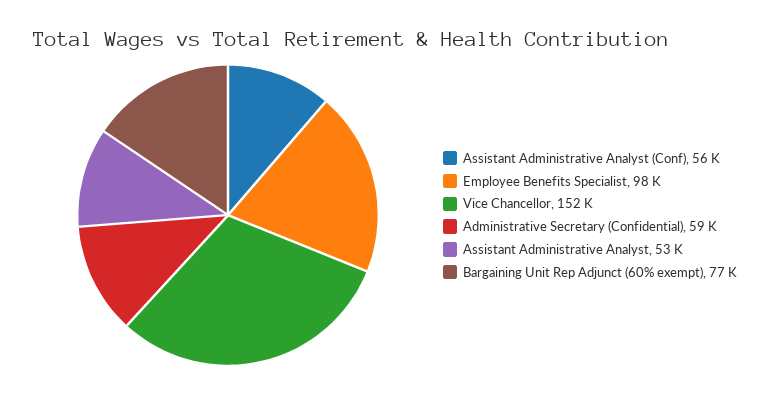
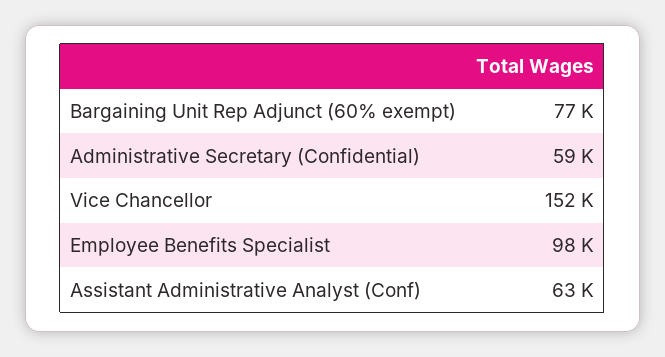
Assistant Administrative Analyst (Conf): 56000 -> 63000
Assistant Administrative Analyst: 53000 -> none

